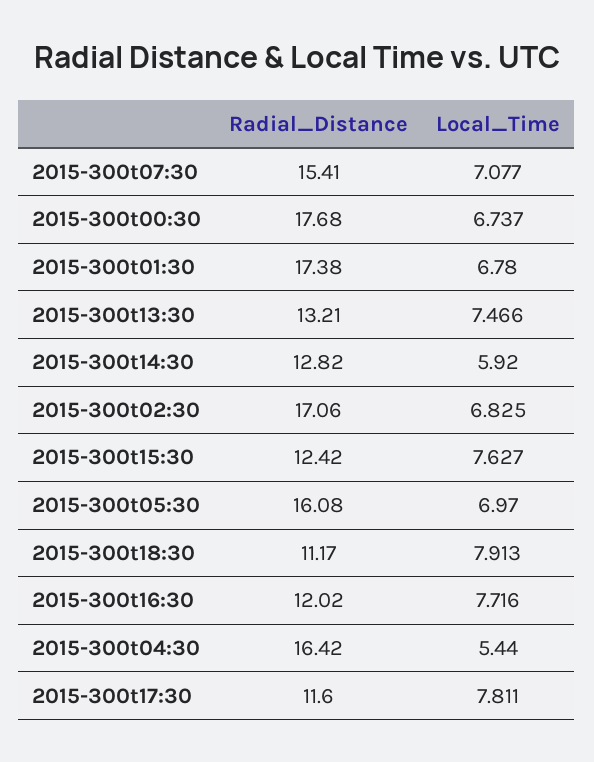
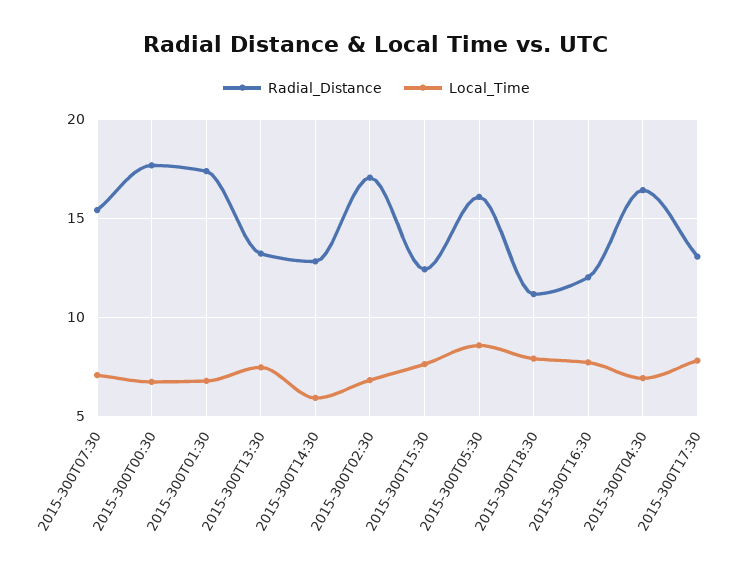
Local_Time, 2015-300t05:30: 6.97 -> 8.5
Local_Time, 2015-300t04:30: 5.44 -> 7
Radial_Distance, 2015-300t17:30: 11.6 -> 13

